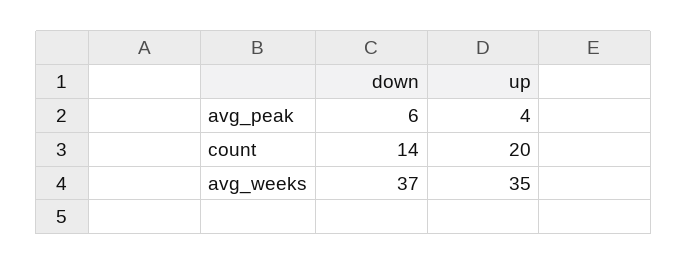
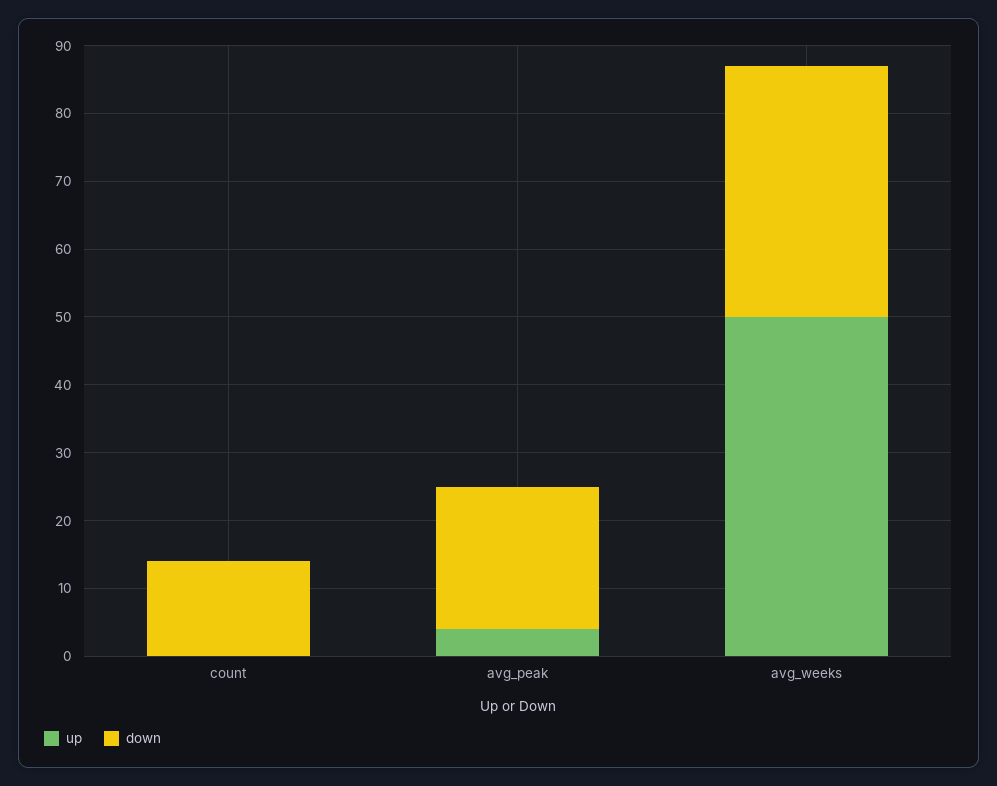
down, avg_peak: 6 -> 20
up, count: 20 -> 0
up, avg_weeks: 35 -> 50

